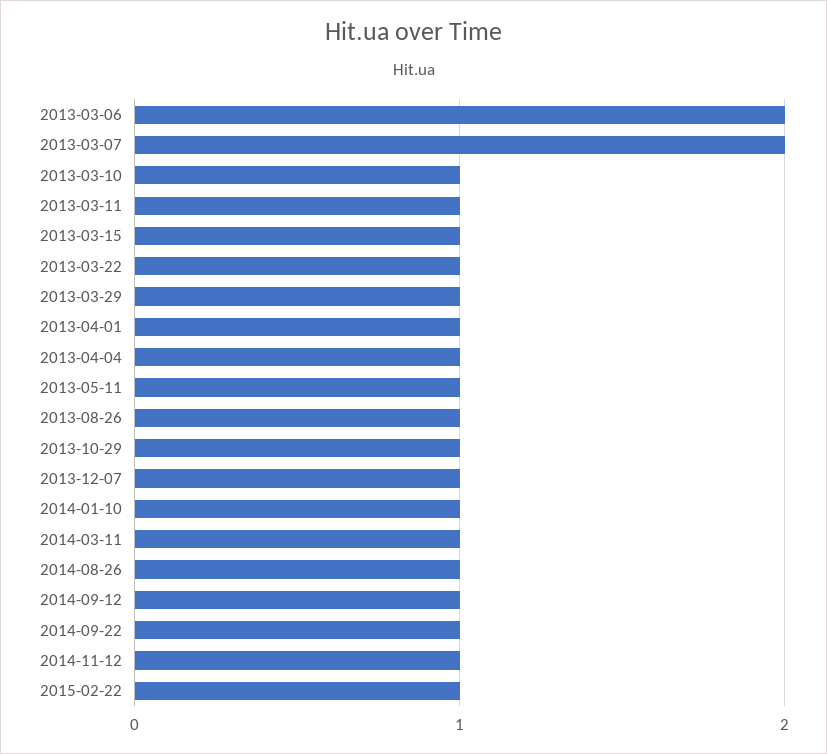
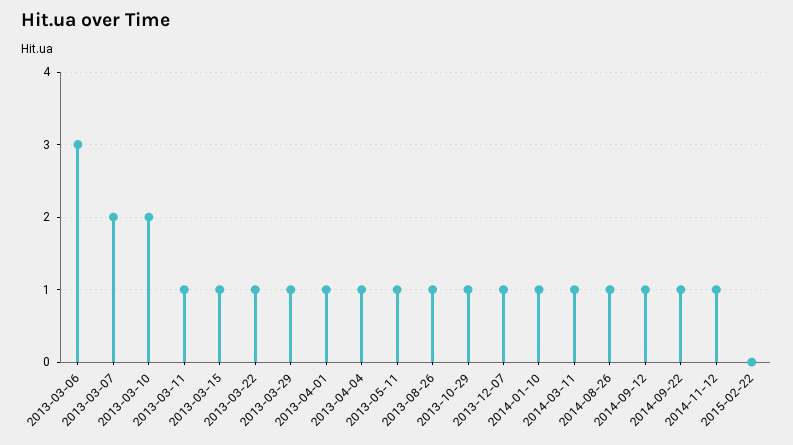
2013-03-06: 2 -> 3
2013-03-10: 1 -> 2
2015-02-22: 1 -> 0

